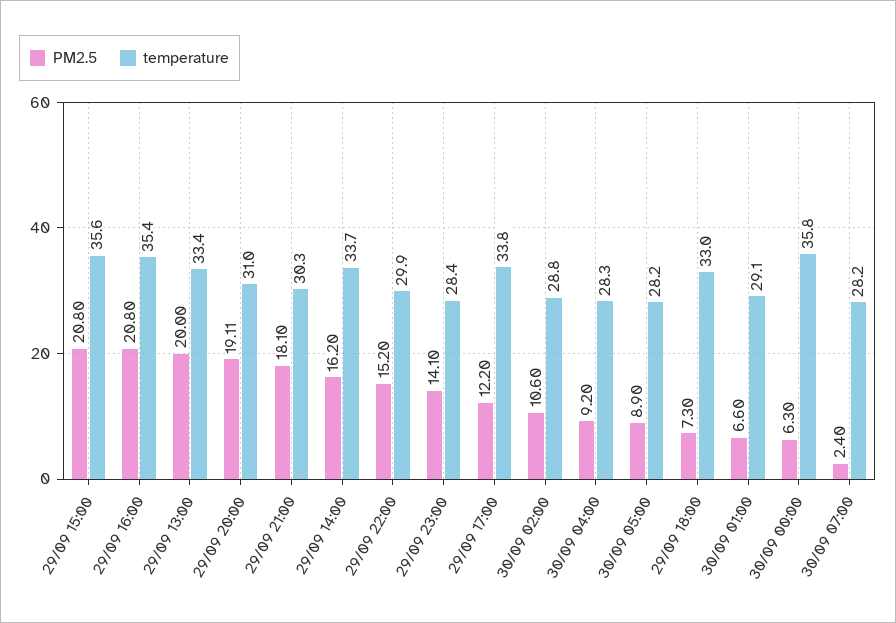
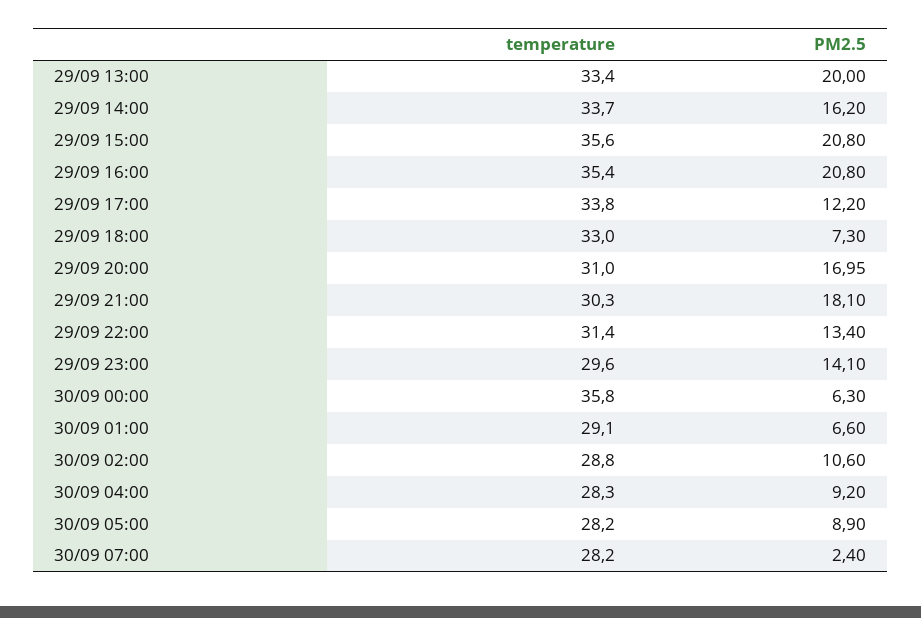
PM2.5, 29/09 20:00: 19.11 -> 16.95
PM2.5, 29/09 22:00: 15.2 -> 13.4
temperature, 29/09 22:00: 29.9 -> 31.4
temperature, 29/09 23:00: 28.4 -> 29.6

